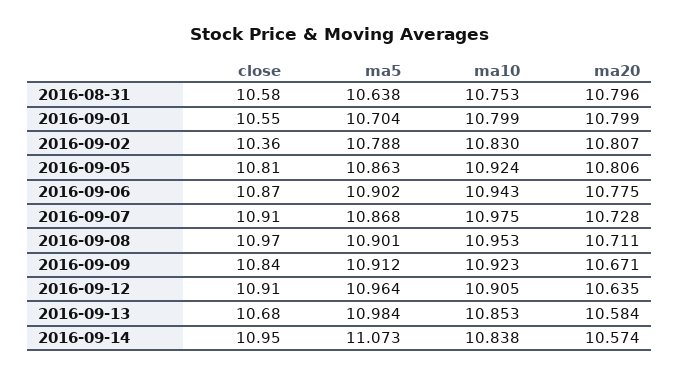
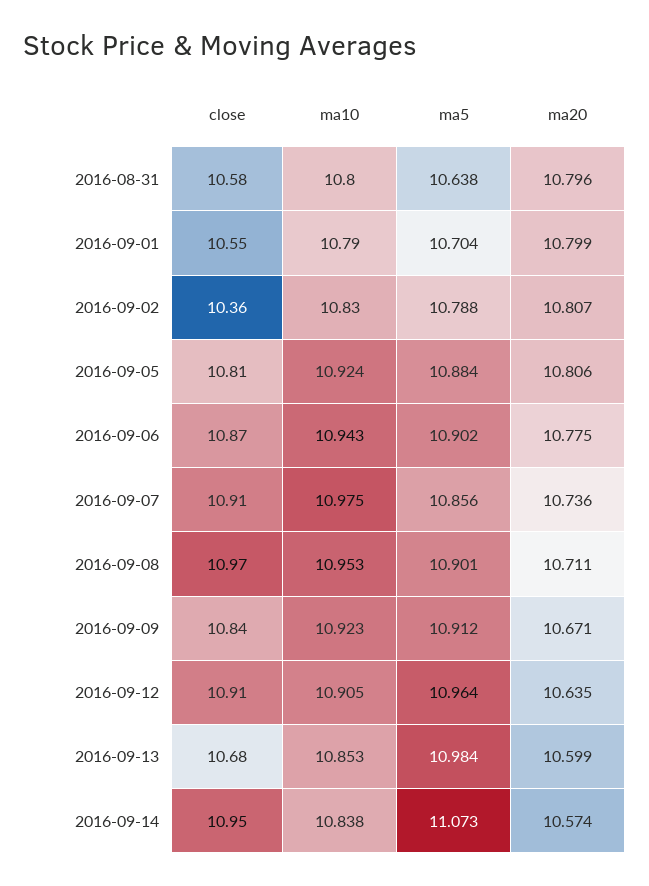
ma10, 2016-08-31: 10.753 -> 10.8
ma10, 2016-09-01: 10.799 -> 10.79
ma5, 2016-09-05: 10.863 -> 10.884
ma5, 2016-09-07: 10.868 -> 10.856
ma20, 2016-09-07: 10.728 -> 10.736
ma20, 2016-09-13: 10.584 -> 10.599

